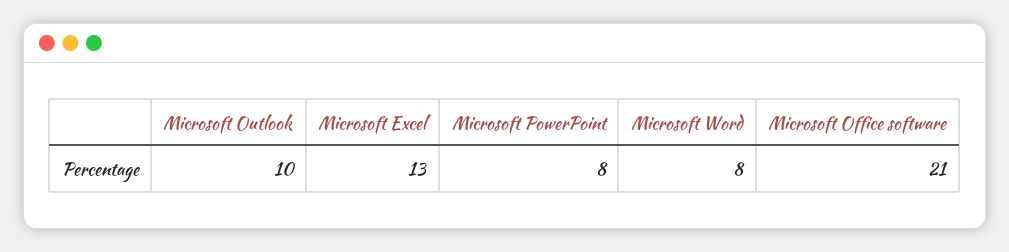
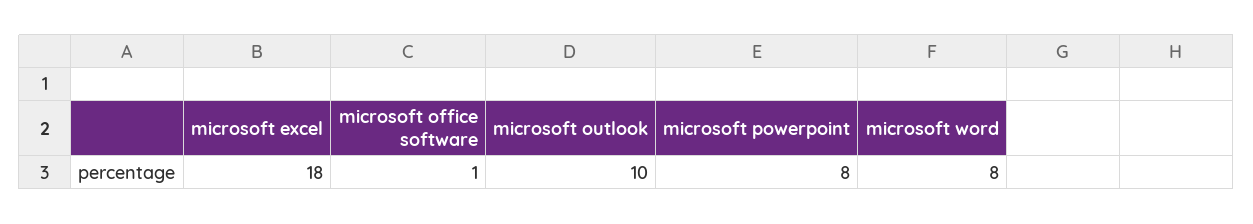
Microsoft Excel: 13 -> 18
Microsoft Office software: 21 -> 1

